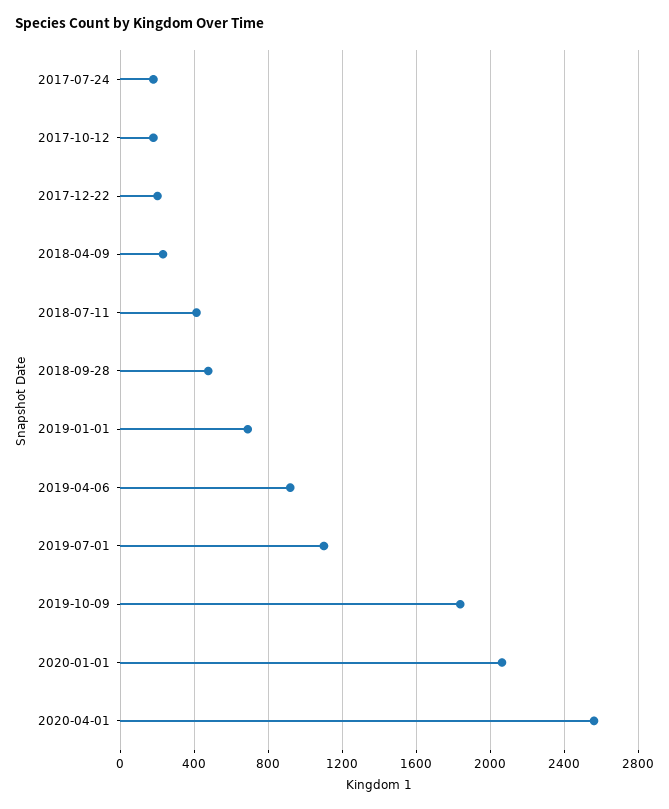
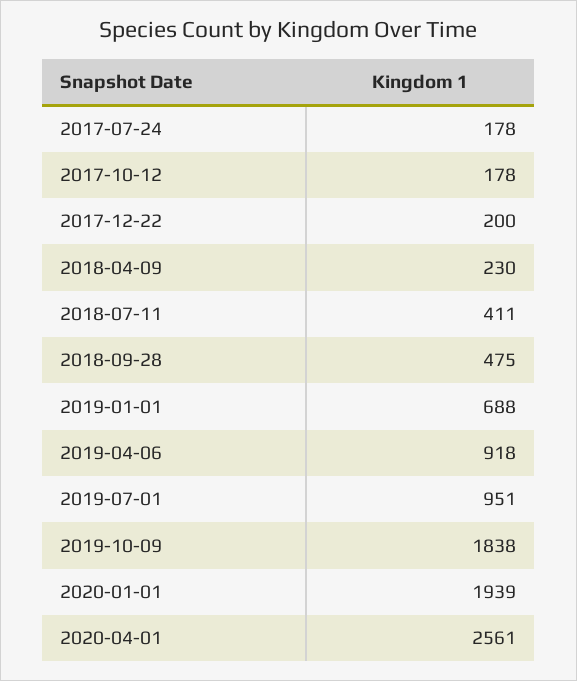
2019-07-01: 1100 -> 951
2020-01-01: 2050 -> 1939

